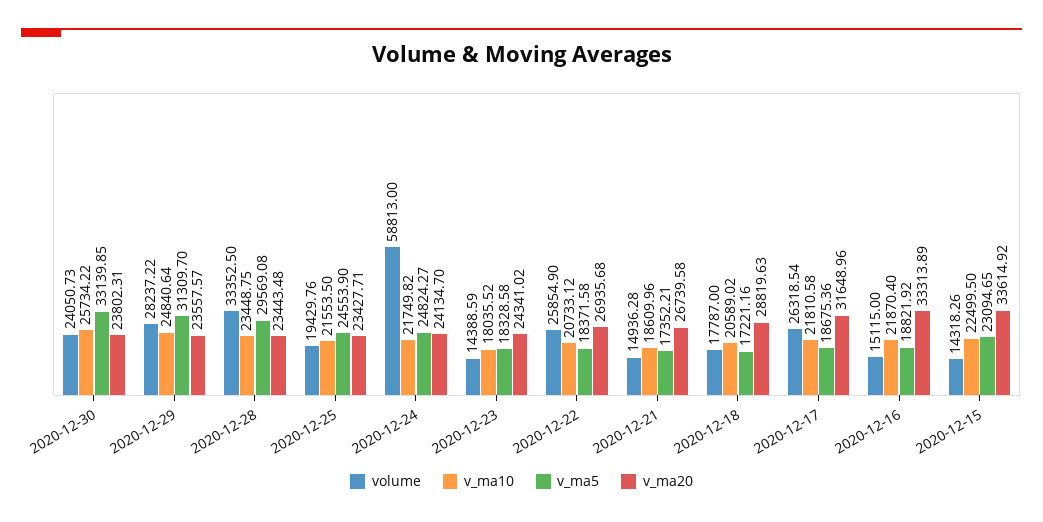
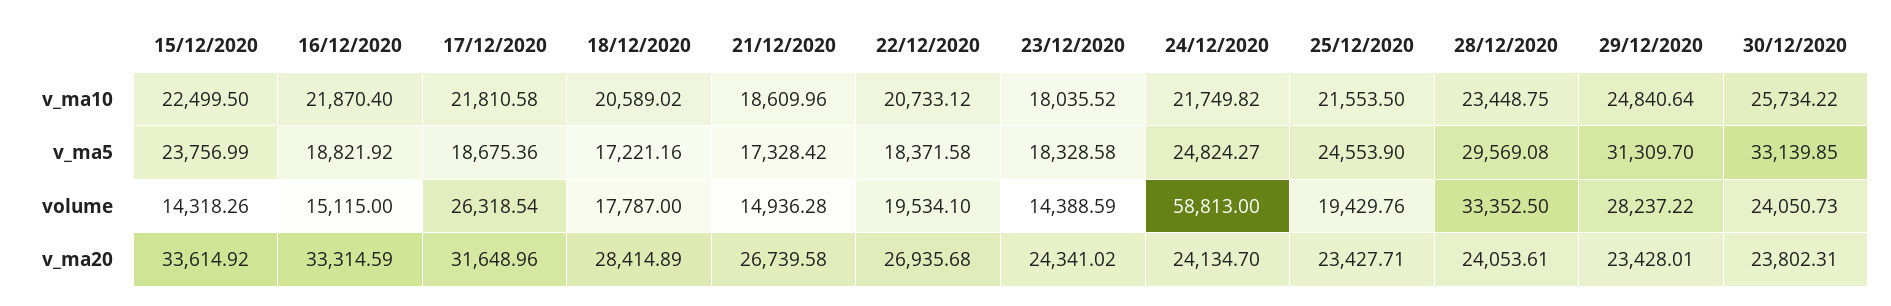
v_ma20, 2020-12-29: 23557.57 -> 23428.01
v_ma20, 2020-12-28: 23443.48 -> 24053.61
volume, 2020-12-22: 25854.9 -> 19534.1
v_ma5, 2020-12-21: 17352.21 -> 17328.42
v_ma20, 2020-12-18: 28819.63 -> 28414.89
v_ma20, 2020-12-16: 33313.89 -> 33314.59
v_ma5, 2020-12-15: 23094.65 -> 23756.99

